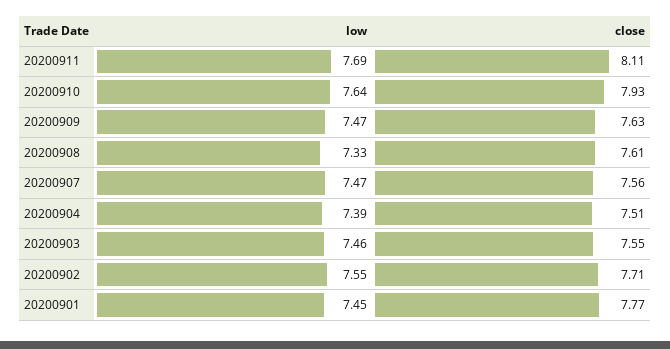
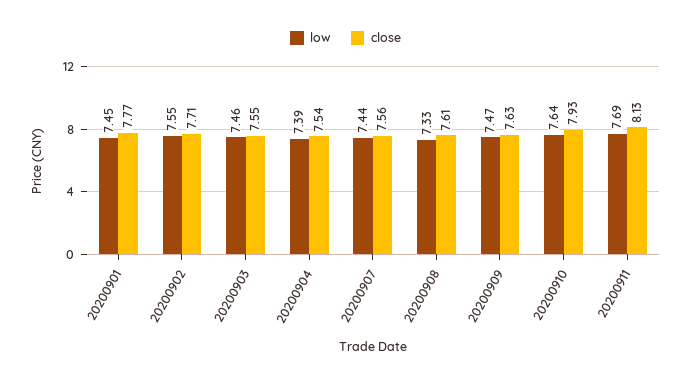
close, 20200911: 8.11 -> 8.13
low, 20200907: 7.47 -> 7.44
close, 20200904: 7.51 -> 7.54

